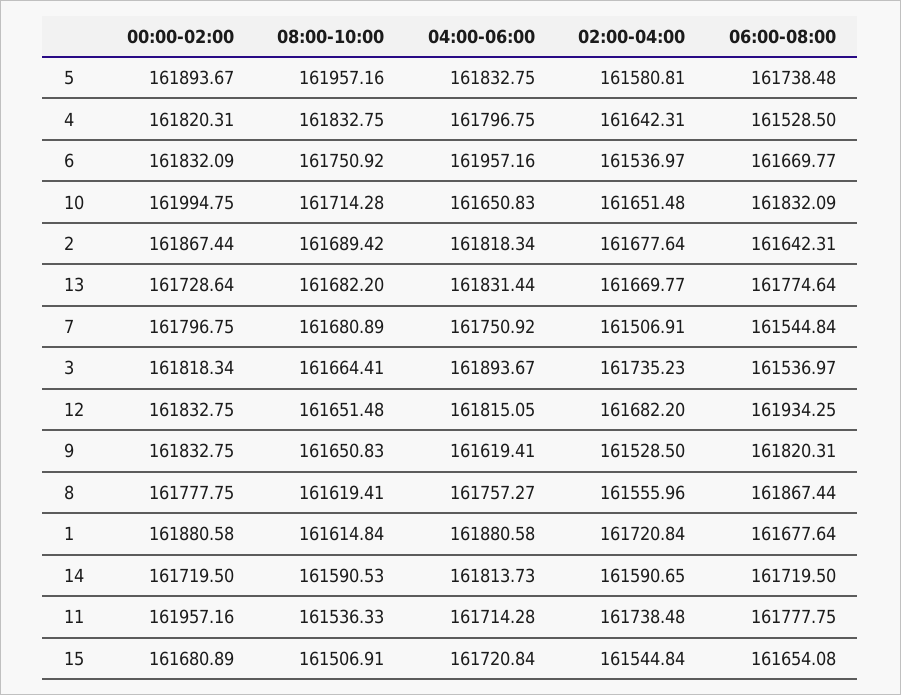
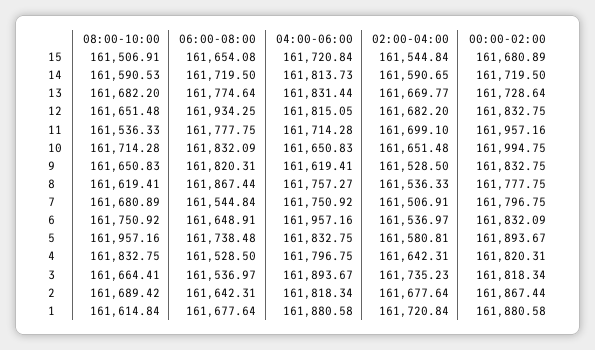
06:00-08:00, 6: 161669.77 -> 161648.91
02:00-04:00, 8: 161555.96 -> 161536.33
02:00-04:00, 11: 161738.48 -> 161699.1

